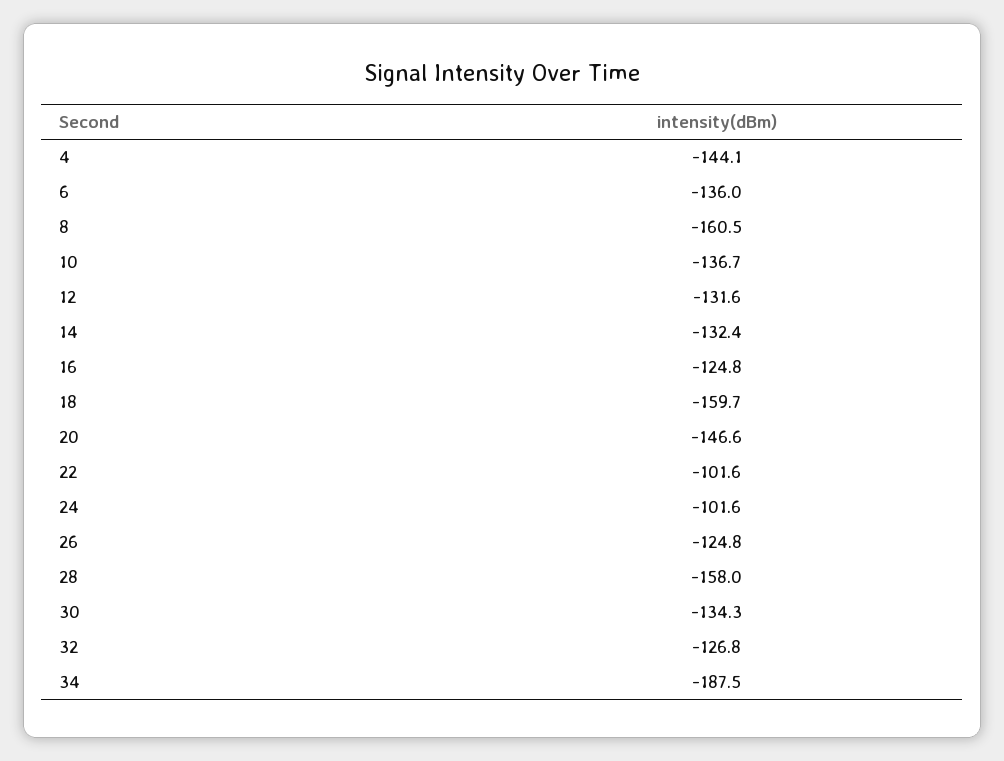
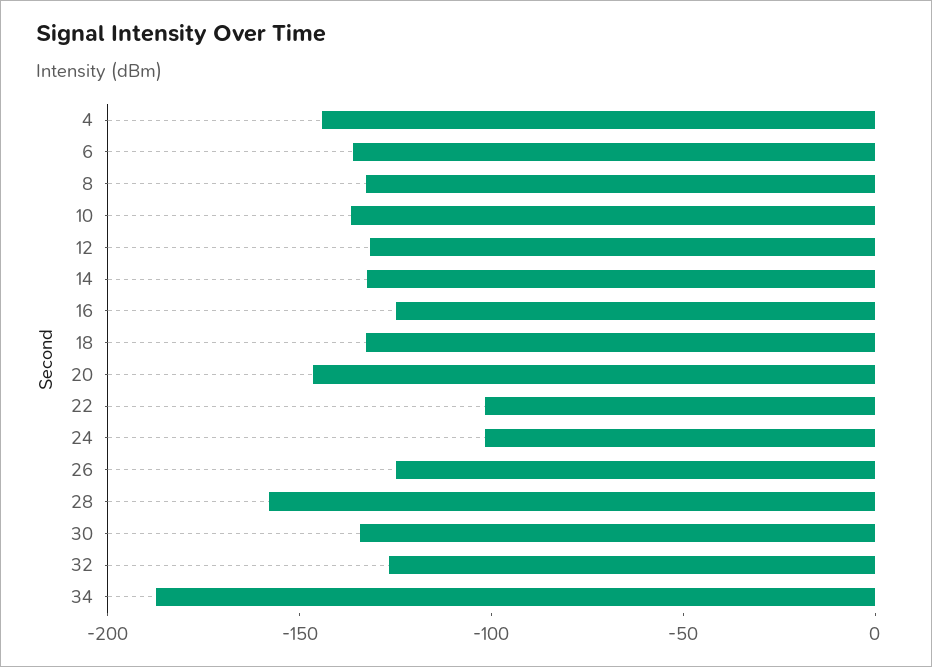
8: -160.5 -> -130
18: -159.7 -> -130

